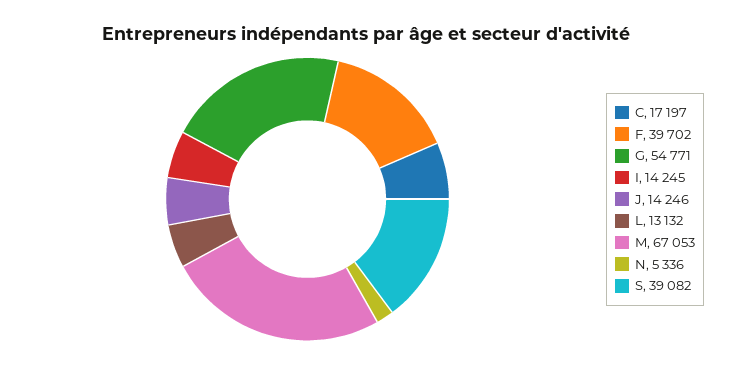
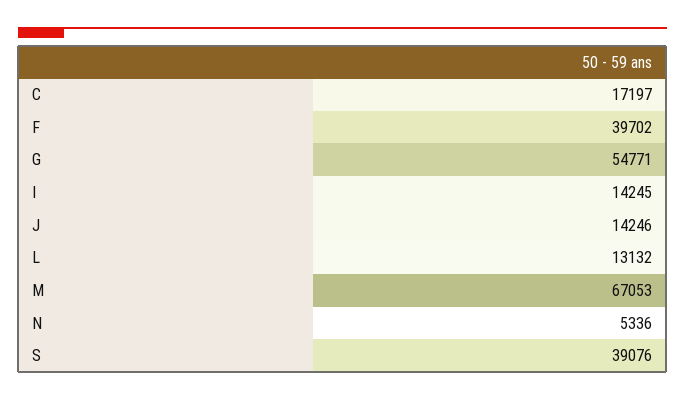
S: 39082 -> 39076

